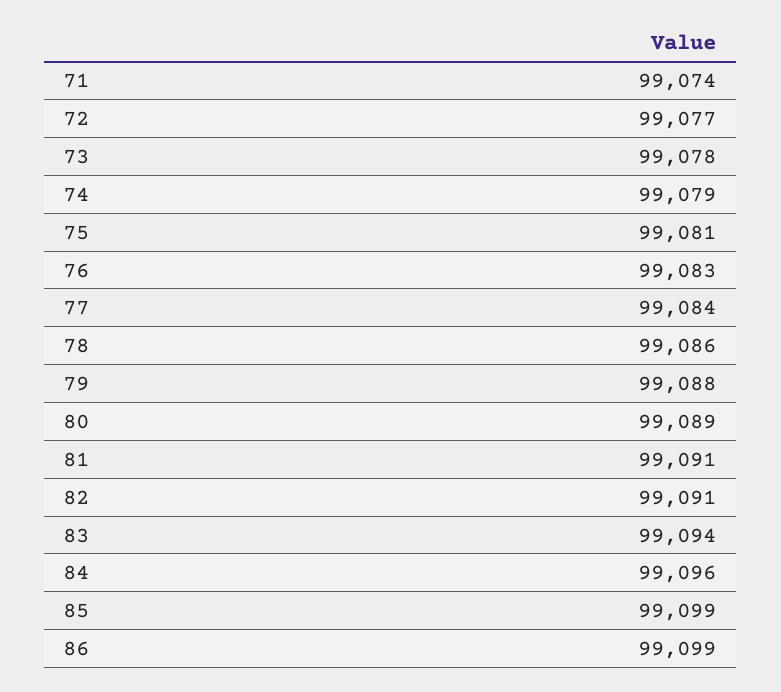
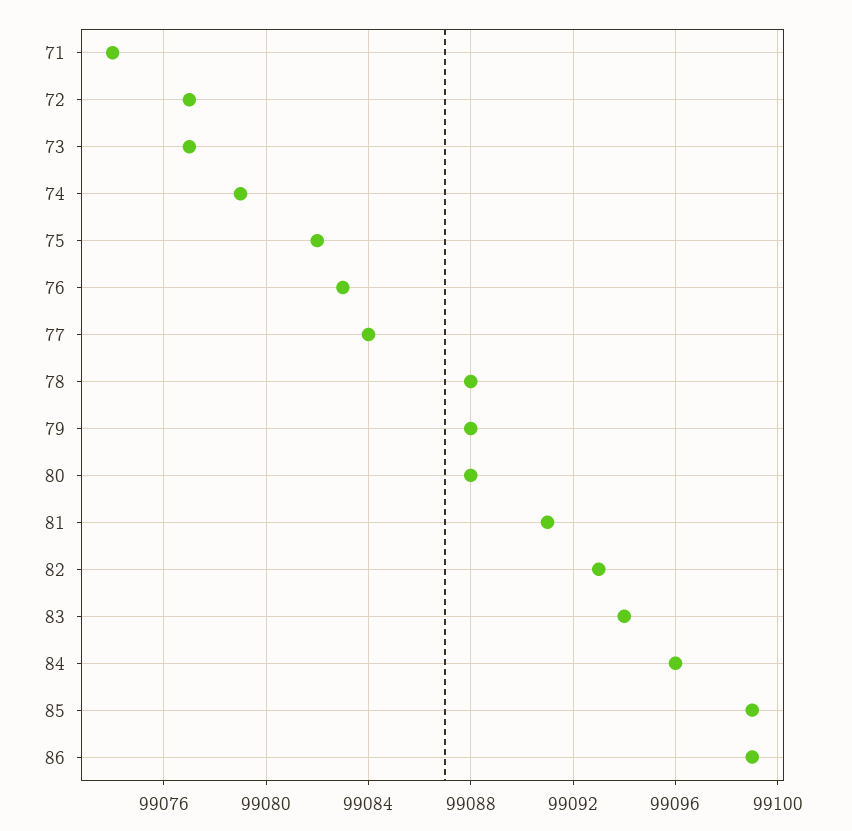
73: 99078 -> 99077
75: 99081 -> 99082
78: 99086 -> 99088
80: 99089 -> 99088
82: 99091 -> 99093

